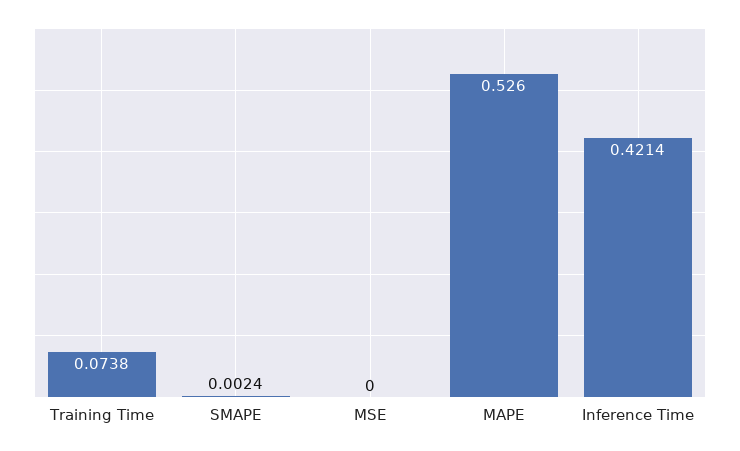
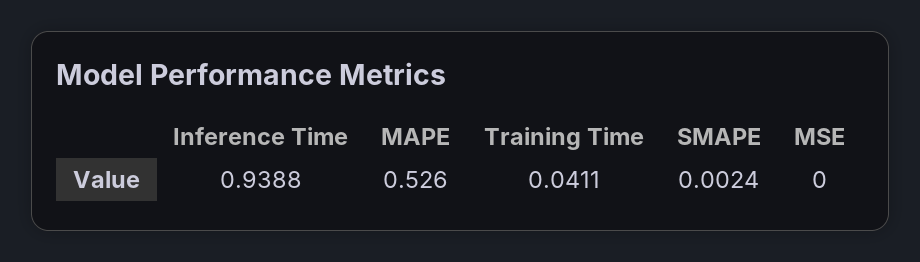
Training Time: 0.0738 -> 0.0411
Inference Time: 0.4214 -> 0.9388

